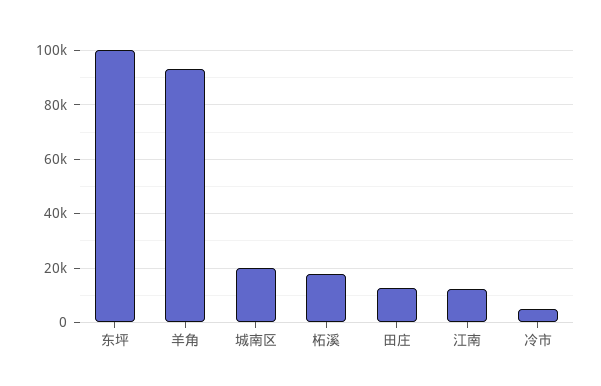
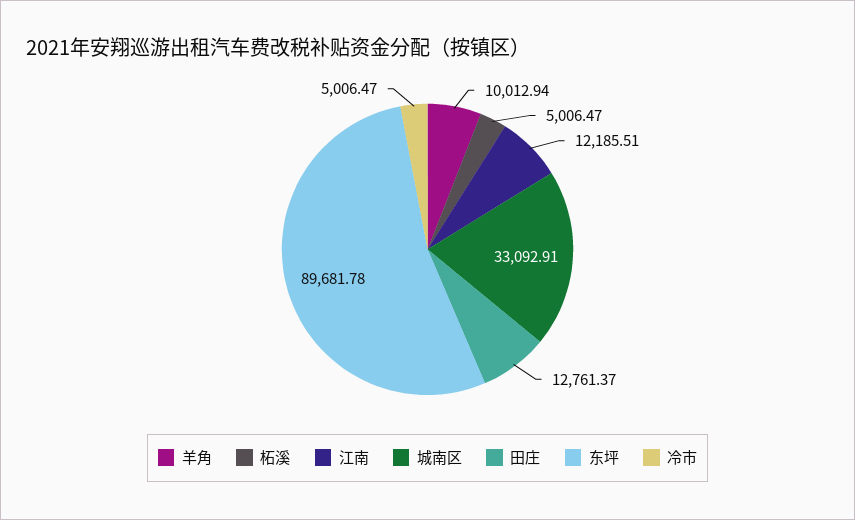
东坪: 100000 -> 89681.78
羊角: 92500 -> 10012.94
城南区: 20000 -> 33092.91
柘溪: 17500 -> 5006.47

